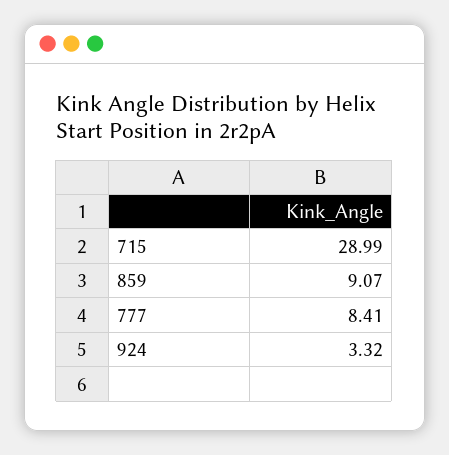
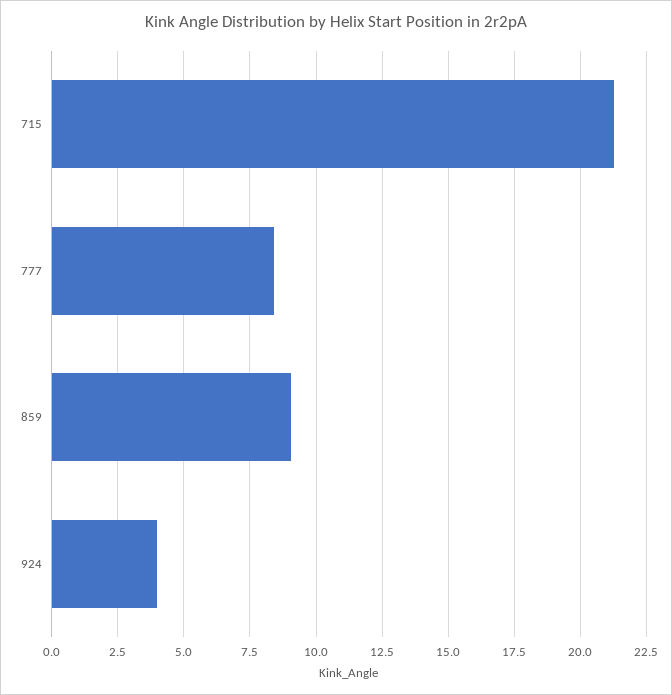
715: 28.99 -> 21.25
924: 3.32 -> 4

